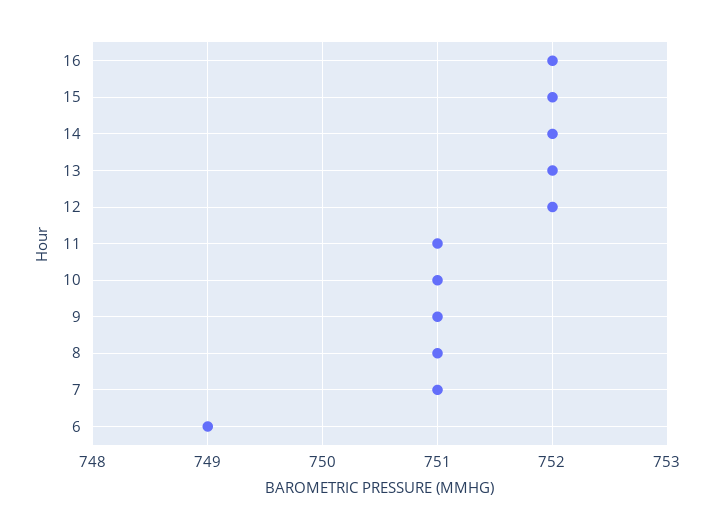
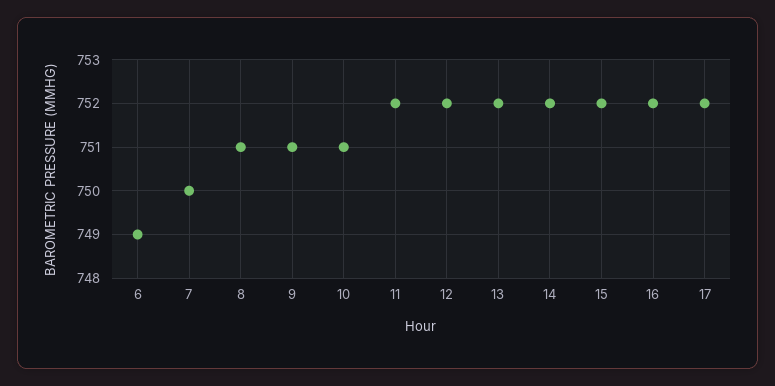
11: 751 -> 752
7: 751 -> 750
17: none -> 752

